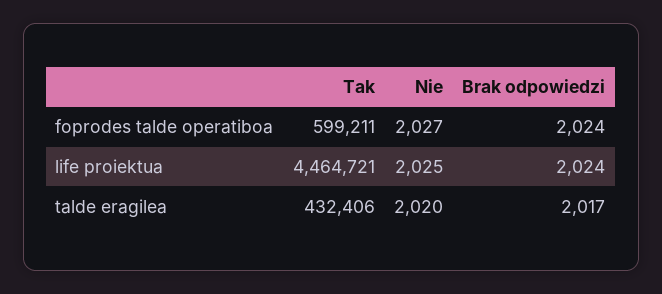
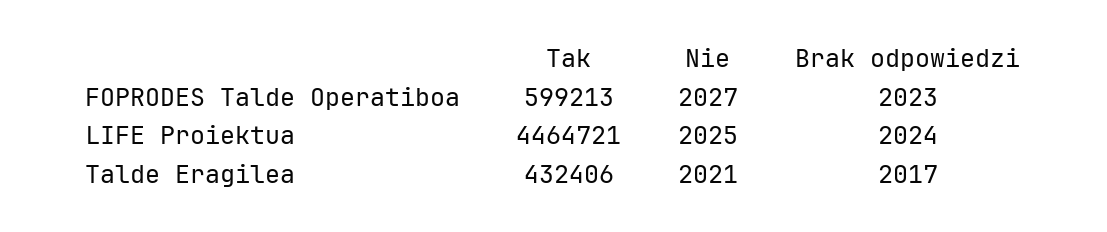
Tak, foprodes talde operatiboa: 599211 -> 599213
Brak odpowiedzi, foprodes talde operatiboa: 2024 -> 2023
Nie, talde eragilea: 2020 -> 2021

